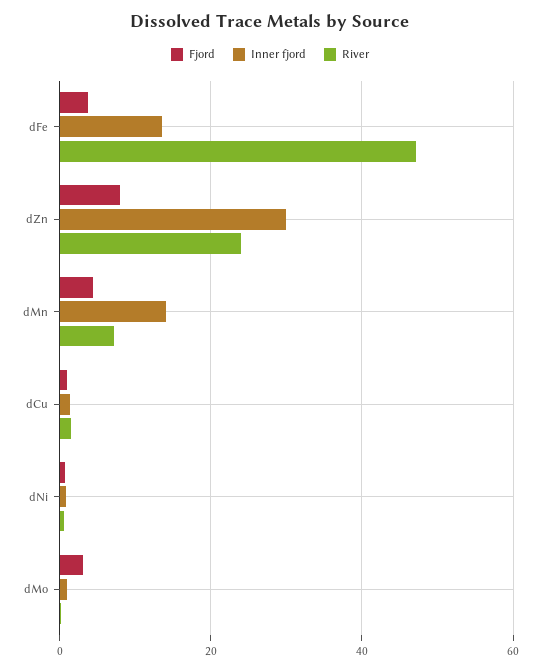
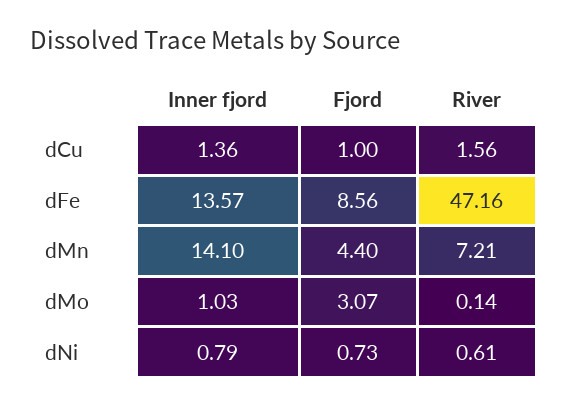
Fjord, dFe: 4 -> 8.56
Fjord, dZn: 8 -> none
Inner fjord, dZn: 30 -> none
River, dZn: 24 -> none

